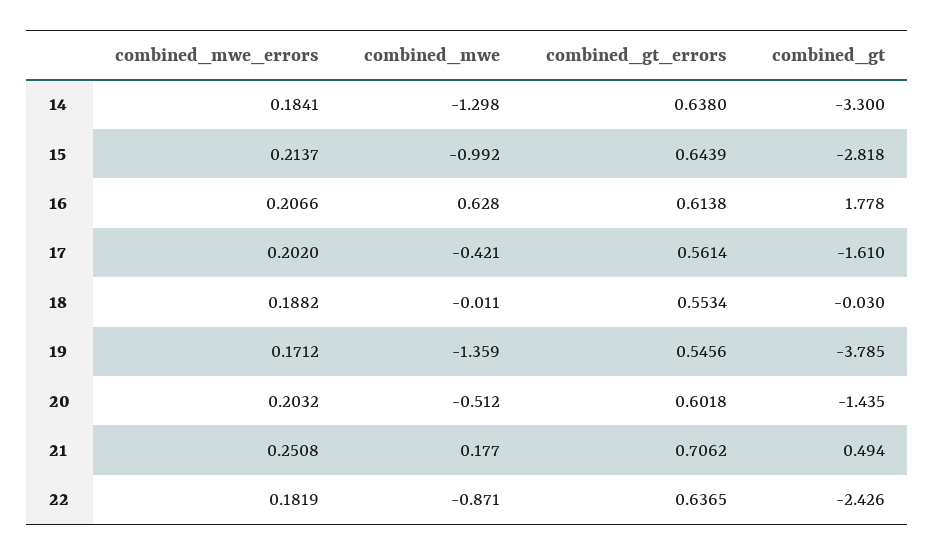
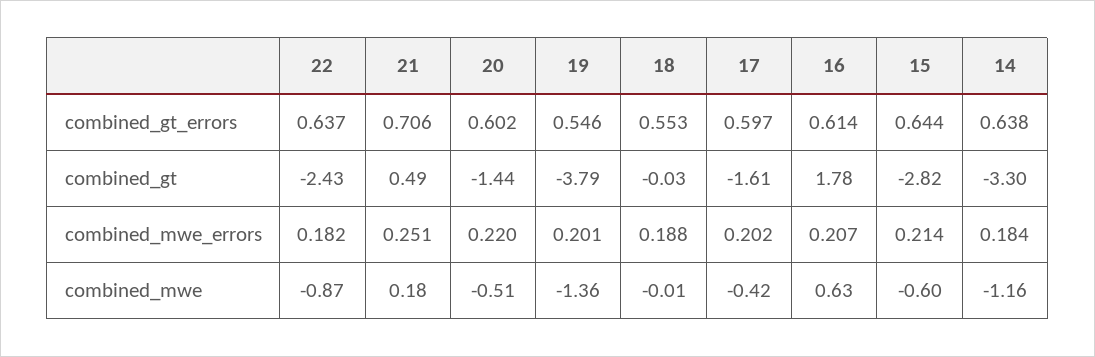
combined_mwe, 14: -1.298 -> -1.16
combined_mwe, 15: -0.992 -> -0.6
combined_gt_errors, 17: 0.5614 -> 0.597
combined_mwe_errors, 19: 0.1712 -> 0.201
combined_mwe_errors, 20: 0.2032 -> 0.22

